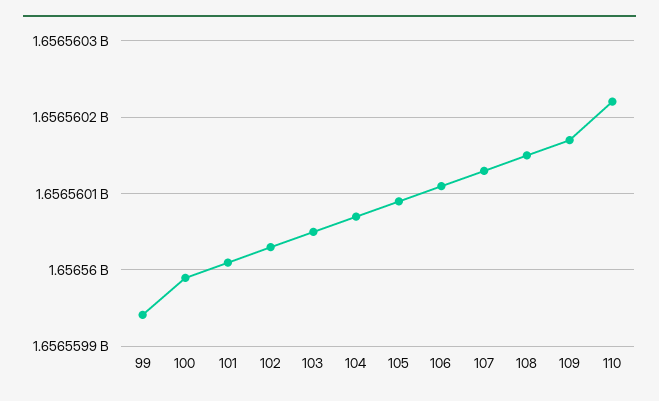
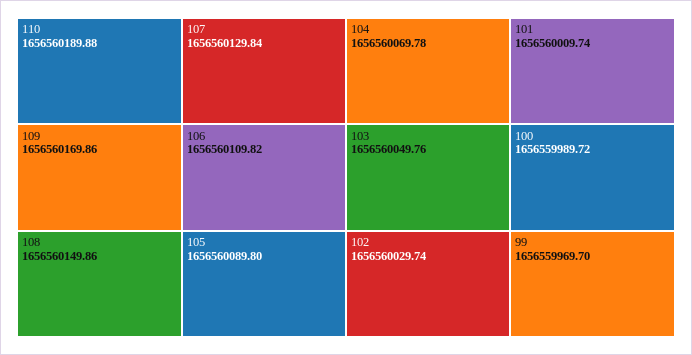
99: 1656559940 -> 1656559969.7
110: 1656560220 -> 1656560189.88

